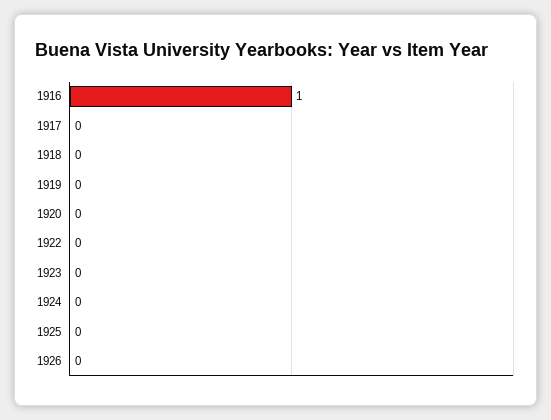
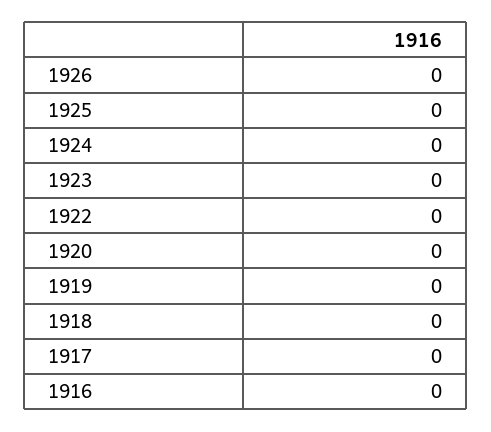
1916: 1 -> 0

